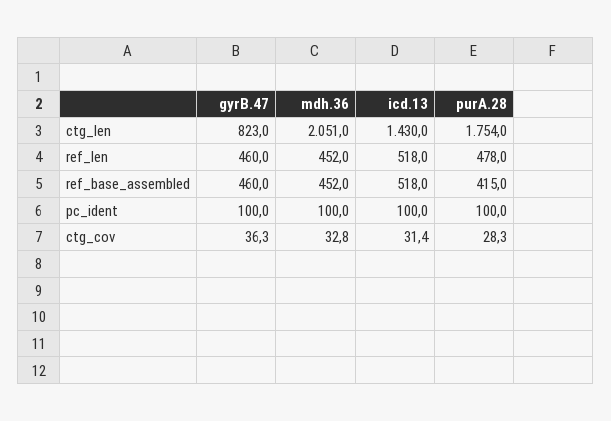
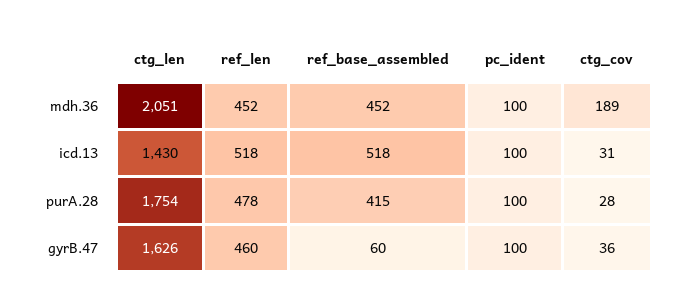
gyrB.47, ctg_len: 823 -> 1626
gyrB.47, ref_base_assembled: 460 -> 60
mdh.36, ctg_cov: 32.8 -> 189

